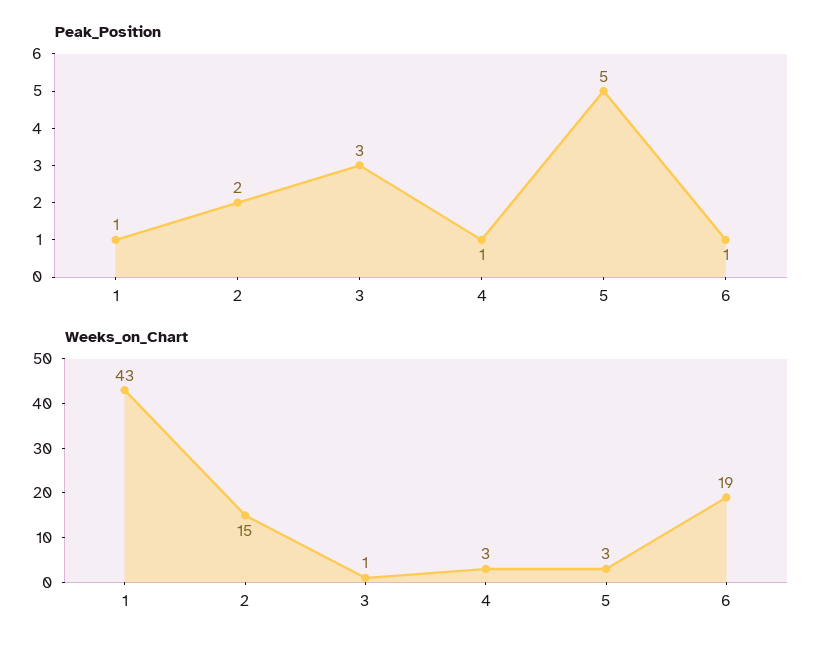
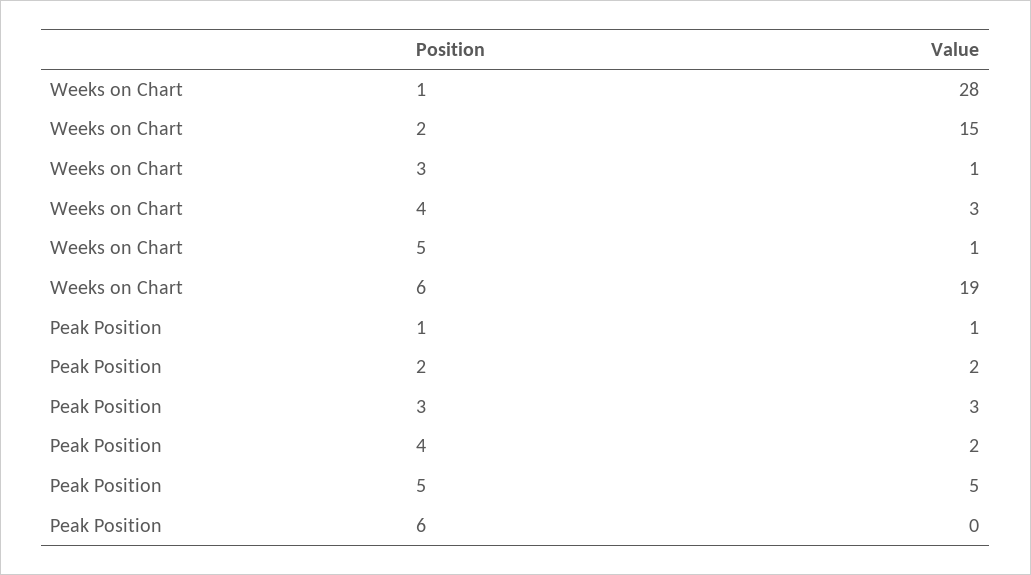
Peak_Position, 4: 1 -> 2
Peak_Position, 6: 1 -> 0
Weeks_on_Chart, 1: 43 -> 28
Weeks_on_Chart, 5: 3 -> 1

